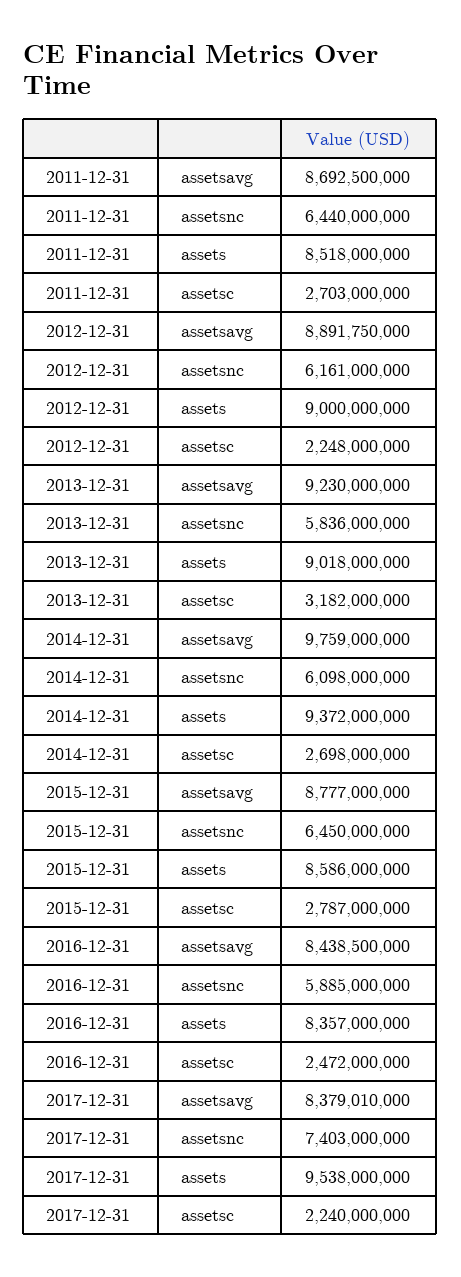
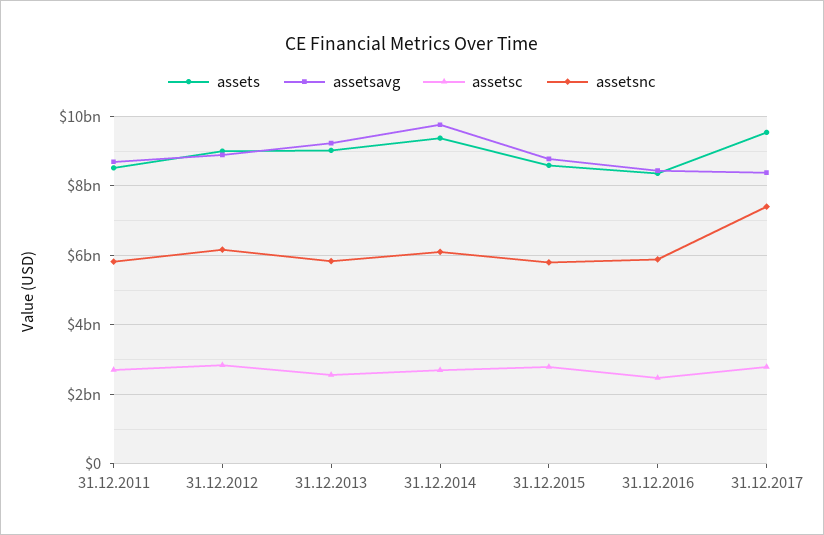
assetsnc, 2011-12-31: 6440000000 -> 5800000000
assetsc, 2012-12-31: 2248000000 -> 2800000000
assetsc, 2013-12-31: 3182000000 -> 2600000000
assetsnc, 2015-12-31: 6450000000 -> 5800000000
assetsc, 2017-12-31: 2240000000 -> 2800000000

